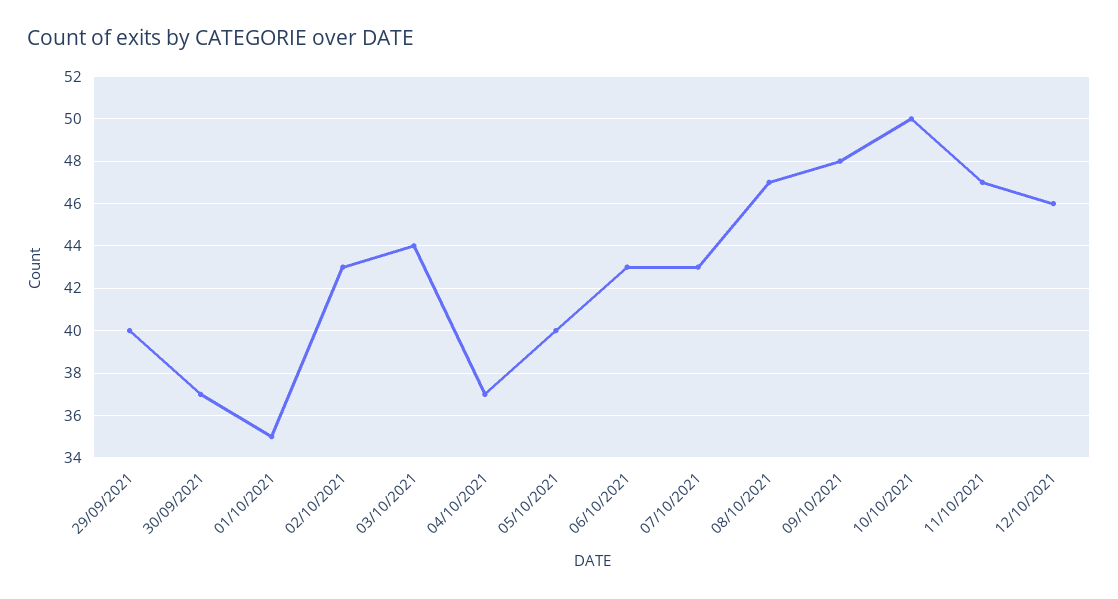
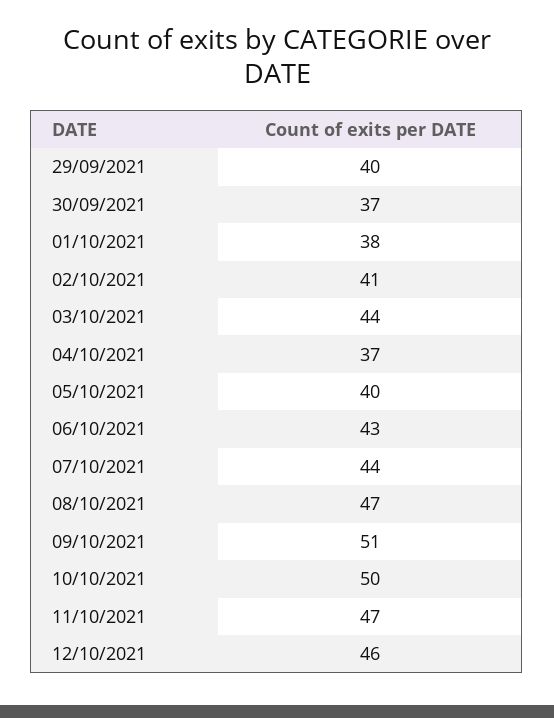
01/10/2021: 35 -> 38
02/10/2021: 43 -> 41
07/10/2021: 43 -> 44
09/10/2021: 48 -> 51

